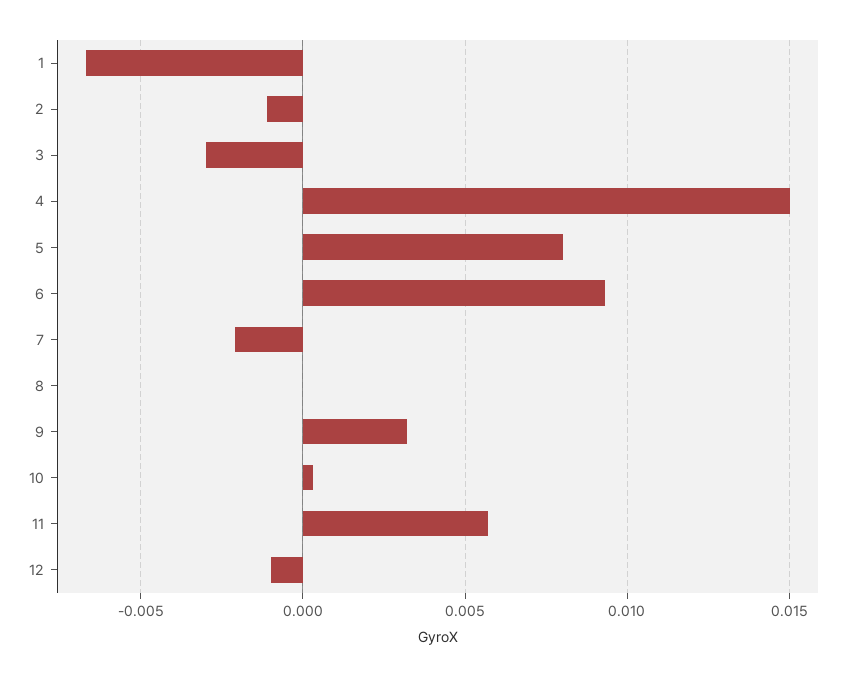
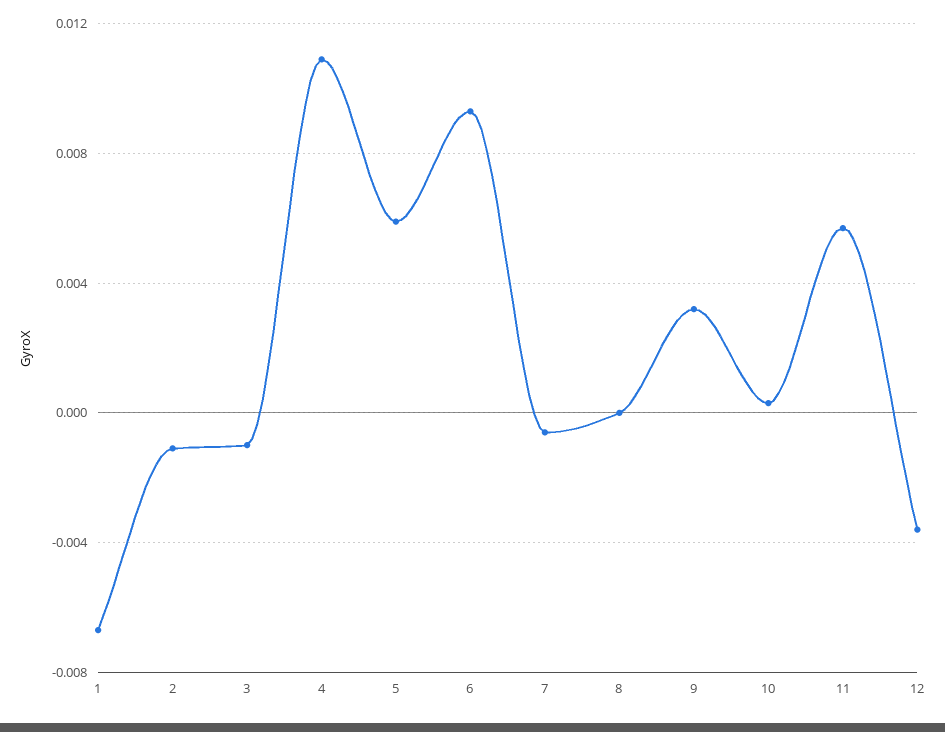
3: -0.003 -> -0.001
4: 0.015 -> 0.011
5: 0.008 -> 0.006
7: -0.002 -> -0.0005
12: -0.001 -> -0.0035

